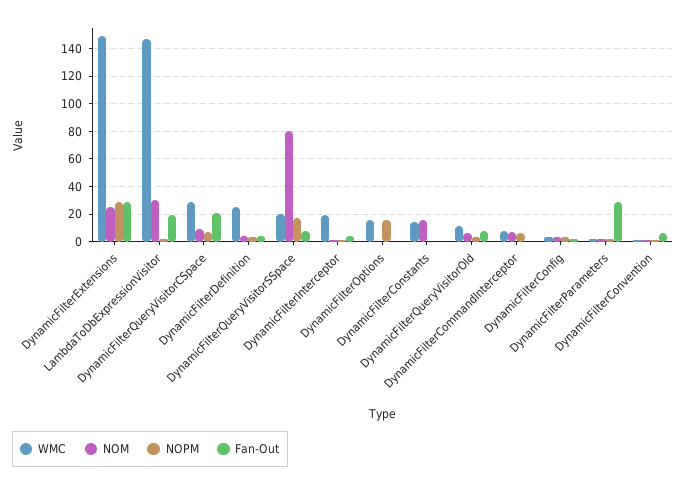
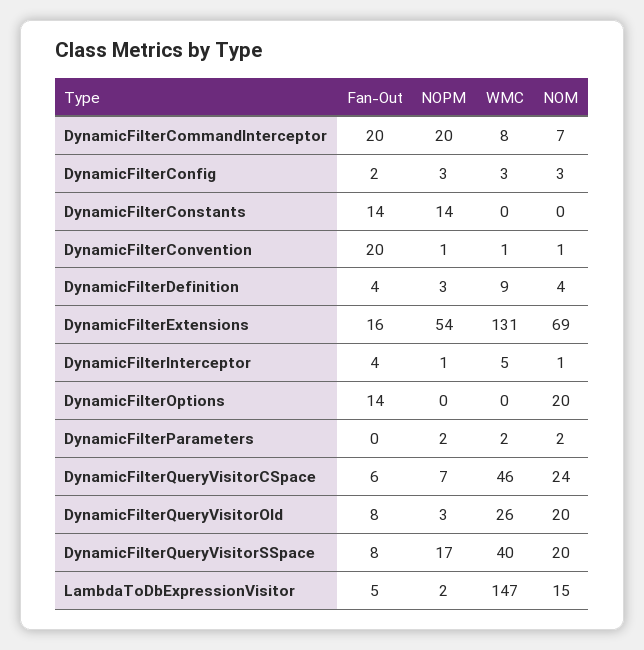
WMC, DynamicFilterExtensions: 150 -> 131
NOM, DynamicFilterExtensions: 25 -> 69
NOPM, DynamicFilterExtensions: 30 -> 54
Fan-Out, DynamicFilterExtensions: 30 -> 16
NOM, LambdaToDbExpressionVisitor: 30 -> 15
Fan-Out, LambdaToDbExpressionVisitor: 20 -> 5
WMC, DynamicFilterQueryVisitorCSpace: 30 -> 46
NOM, DynamicFilterQueryVisitorCSpace: 10 -> 24
Fan-Out, DynamicFilterQueryVisitorCSpace: 20 -> 6
WMC, DynamicFilterDefinition: 25 -> 9
WMC, DynamicFilterQueryVisitorSSpace: 20 -> 40
NOM, DynamicFilterQueryVisitorSSpace: 80 -> 20
WMC, DynamicFilterInterceptor: 20 -> 5
WMC, DynamicFilterOptions: 15 -> 0
NOM, DynamicFilterOptions: 0 -> 20
NOPM, DynamicFilterOptions: 15 -> 0
Fan-Out, DynamicFilterOptions: 0 -> 14
WMC, DynamicFilterConstants: 15 -> 0
NOM, DynamicFilterConstants: 15 -> 0
NOPM, DynamicFilterConstants: 0 -> 14
Fan-Out, DynamicFilterConstants: 0 -> 14
WMC, DynamicFilterQueryVisitorOld: 10 -> 26
NOM, DynamicFilterQueryVisitorOld: 5 -> 20
NOPM, DynamicFilterCommandInterceptor: 5 -> 20
Fan-Out, DynamicFilterCommandInterceptor: 0 -> 20
Fan-Out, DynamicFilterParameters: 30 -> 0
Fan-Out, DynamicFilterConvention: 5 -> 20

